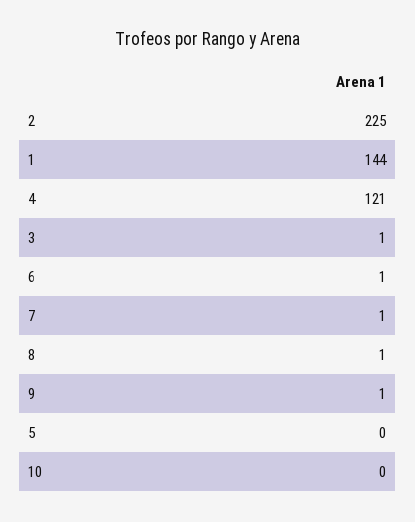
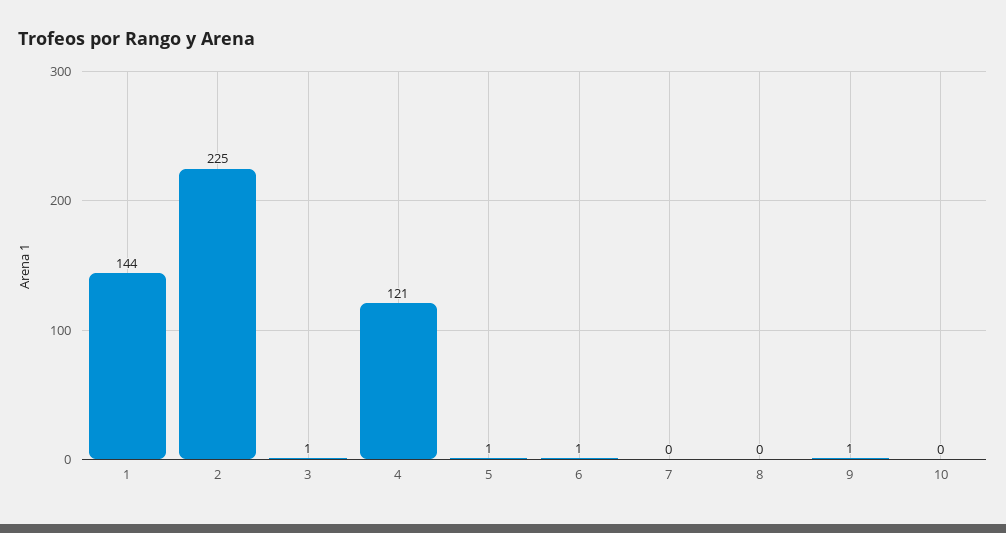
7: 1 -> 0
8: 1 -> 0
5: 0 -> 1

